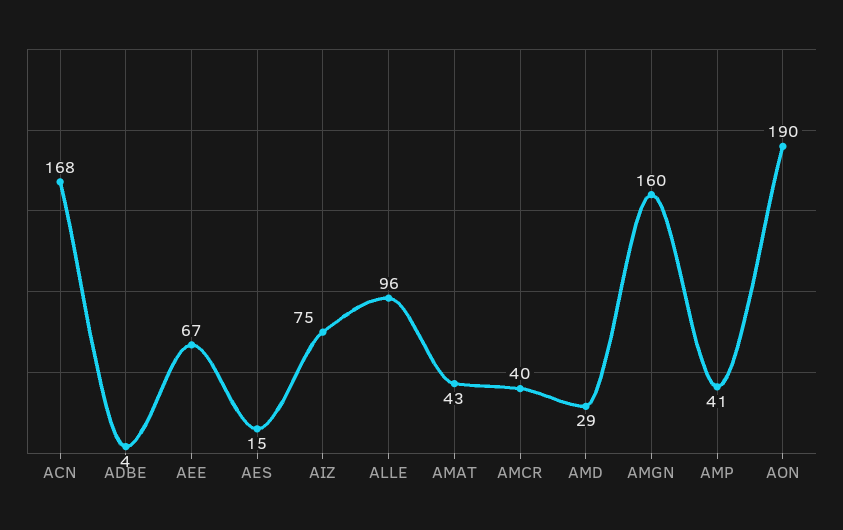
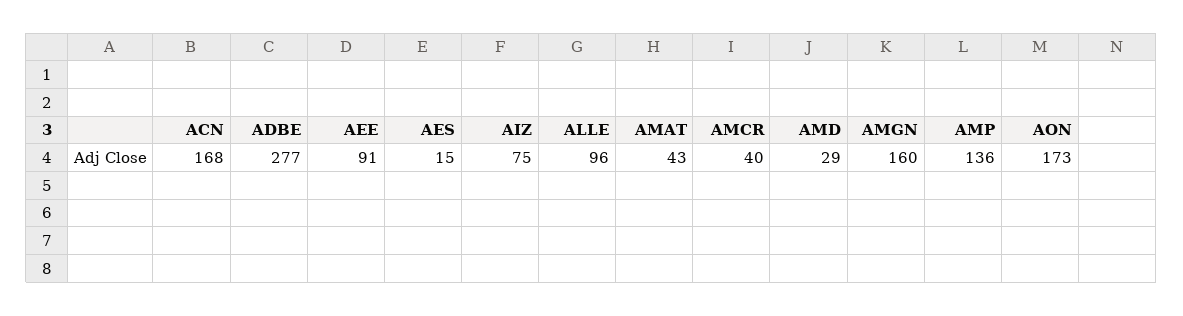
ADBE: 4 -> 277
AEE: 67 -> 91
AMP: 41 -> 136
AON: 190 -> 173

